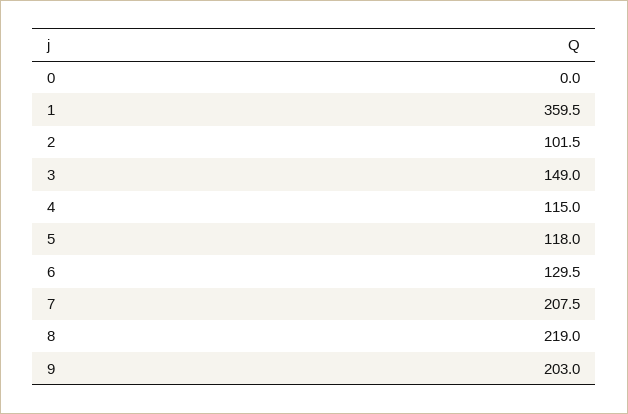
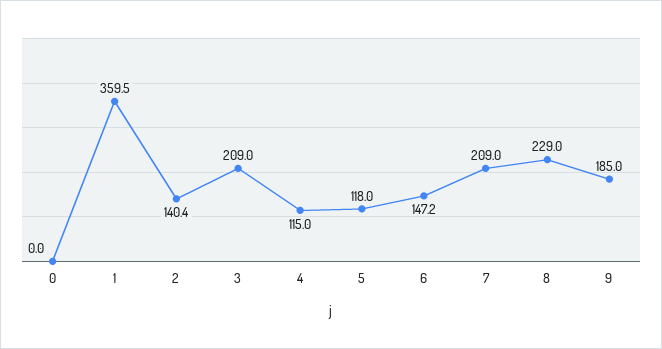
2: 101.5 -> 140.4
3: 149 -> 209
6: 129.5 -> 147.2
7: 207.5 -> 209
8: 219 -> 229
9: 203 -> 185

